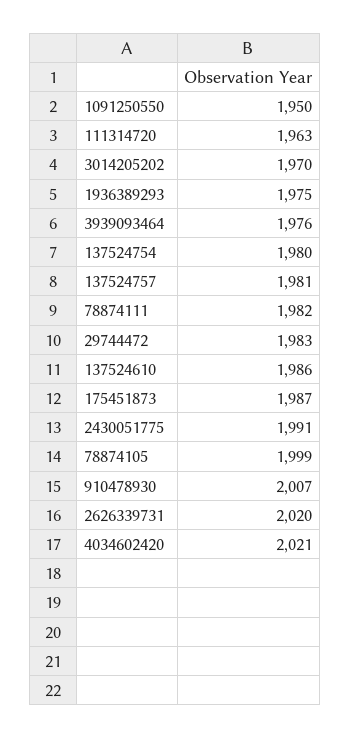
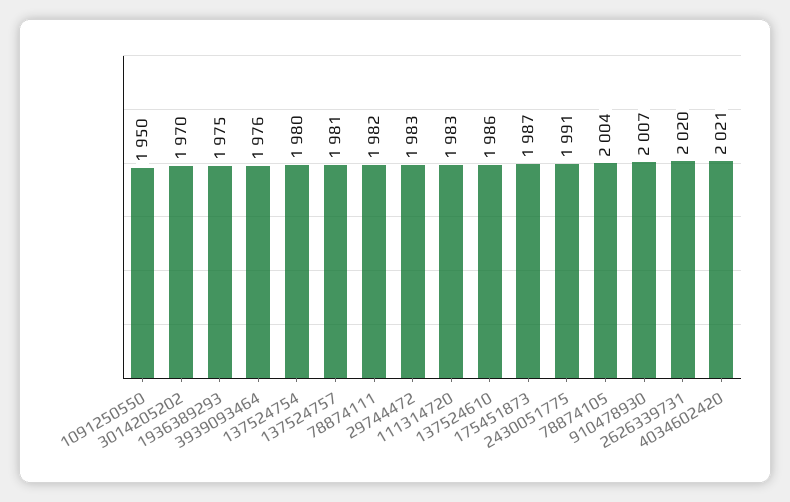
111314720: 1963 -> 1983
78874105: 1999 -> 2004

